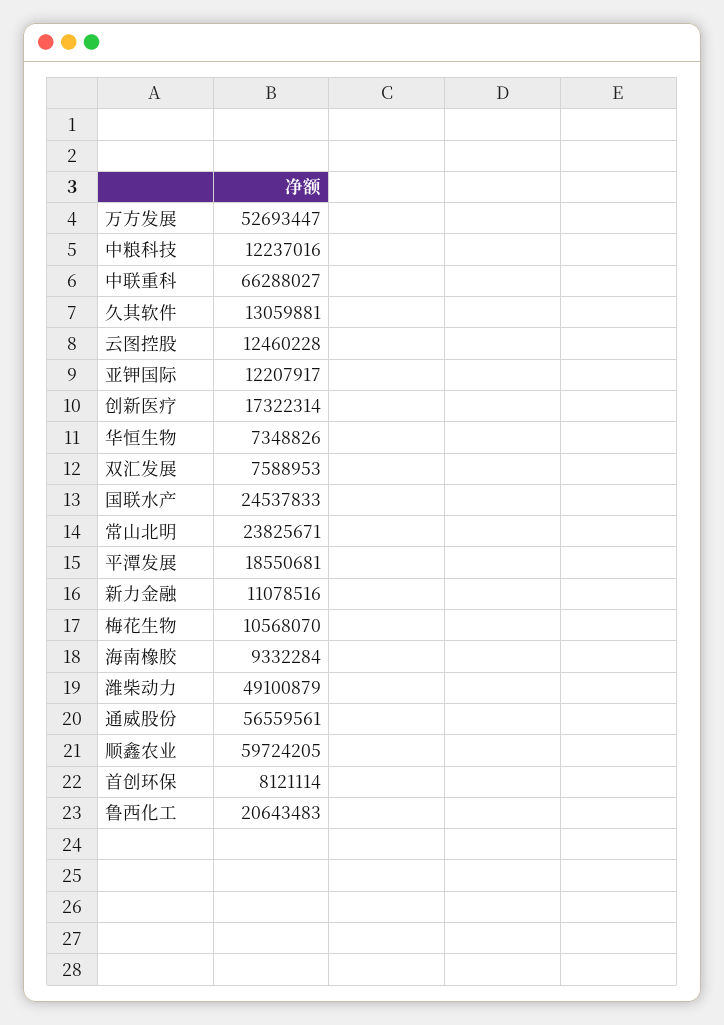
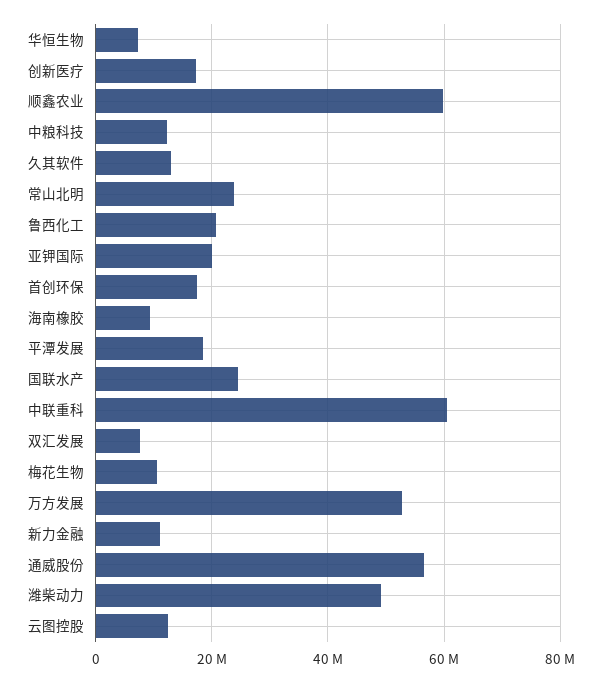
中联重科: 66288027 -> 60000000
亚钾国际: 12207917 -> 20000000
首创环保: 8121114 -> 18000000

